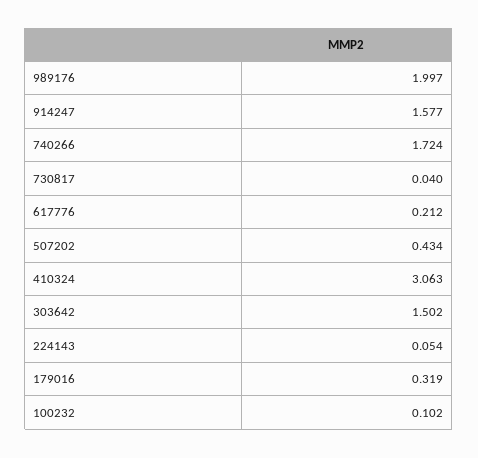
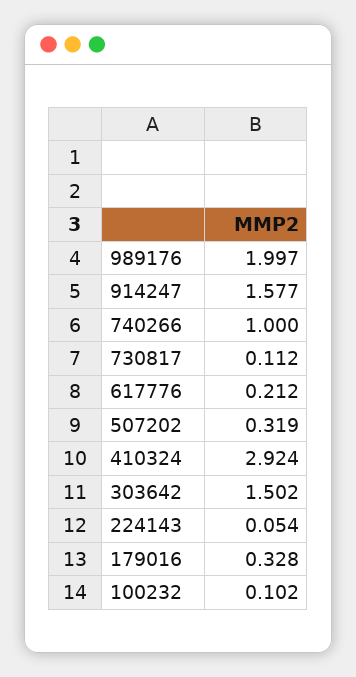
740266: 1.724 -> 1
730817: 0.04 -> 0.112
507202: 0.434 -> 0.319
410324: 3.063 -> 2.924
179016: 0.319 -> 0.328

